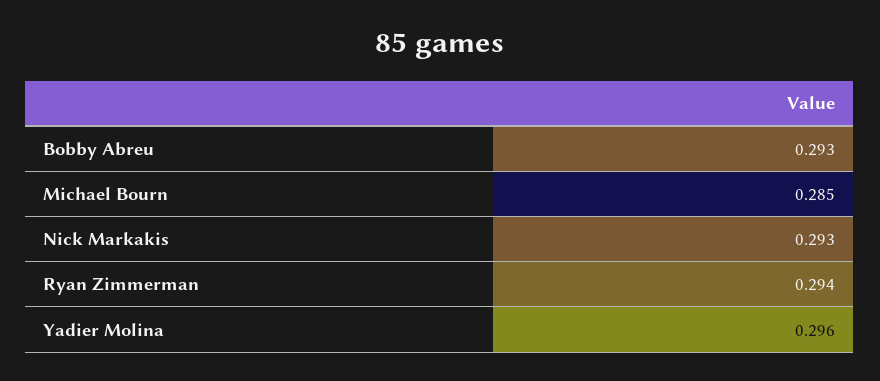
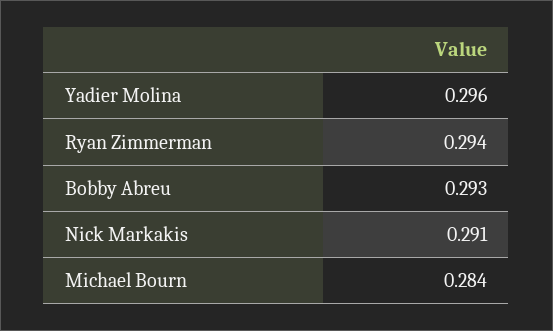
Michael Bourn: 0.285 -> 0.284
Nick Markakis: 0.293 -> 0.291

